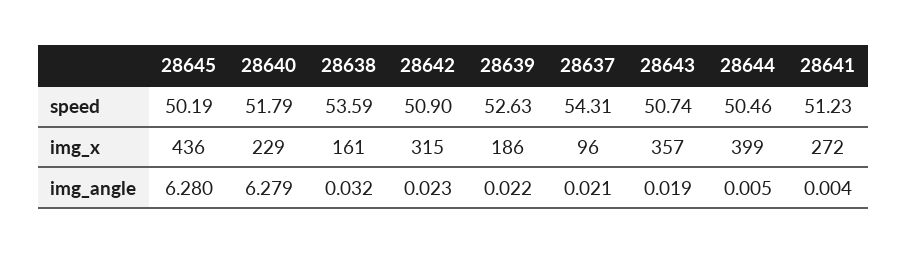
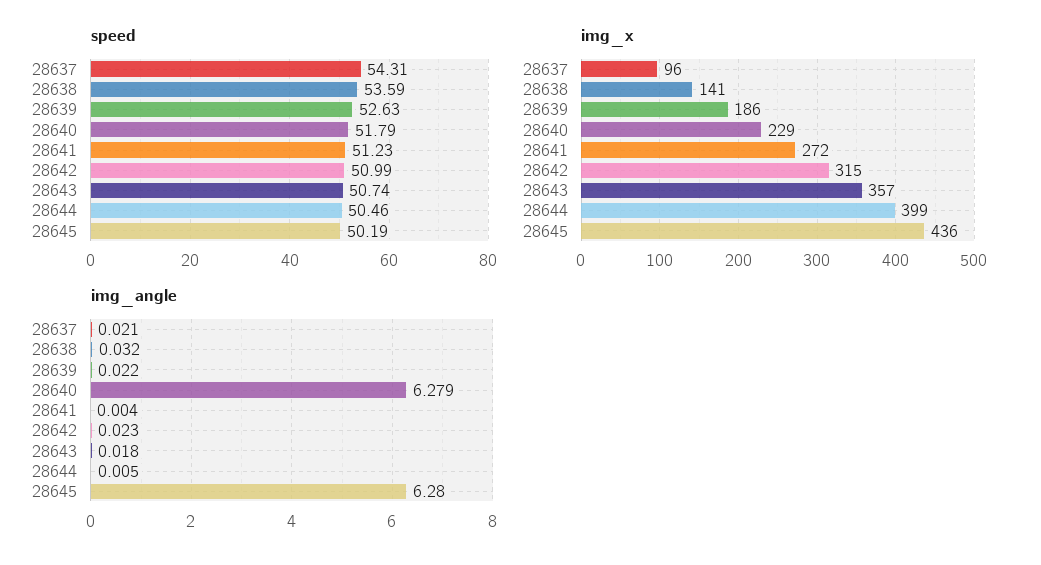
speed, 28642: 50.9 -> 50.99
img_x, 28638: 161 -> 141
img_angle, 28643: 0.019 -> 0.018

